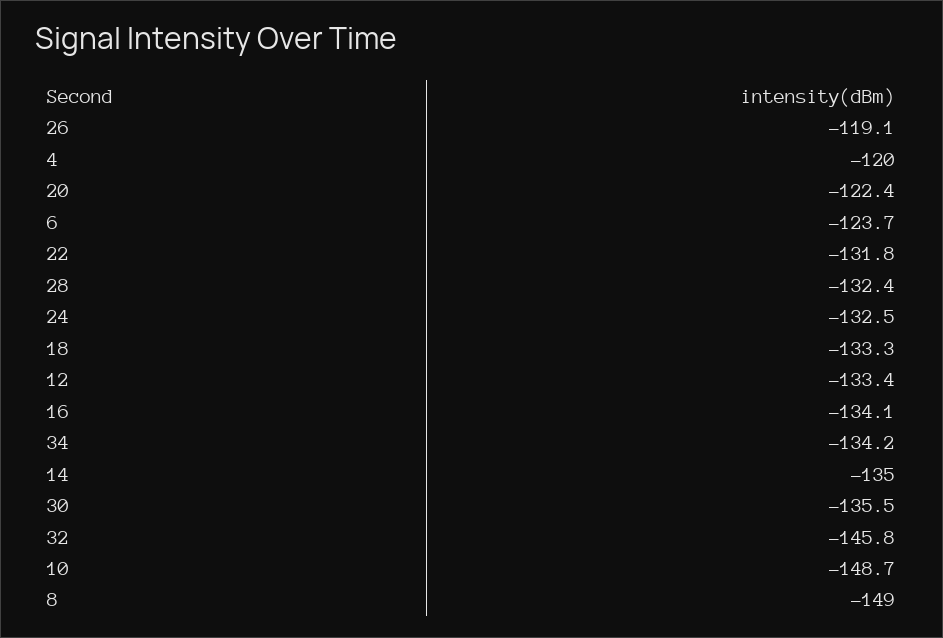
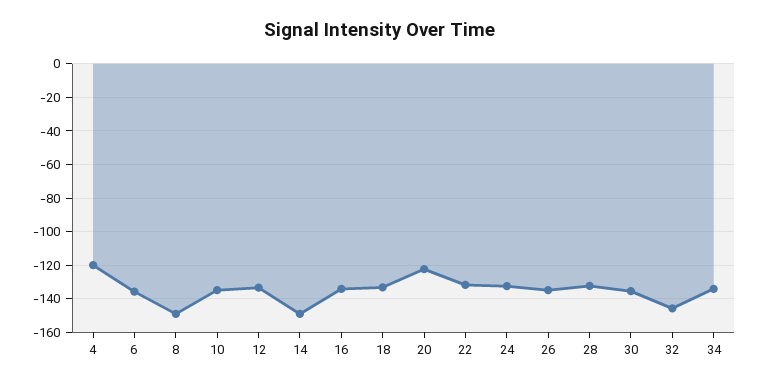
26: -119.1 -> -135
6: -123.7 -> -135
14: -135 -> -150
10: -148.7 -> -135

